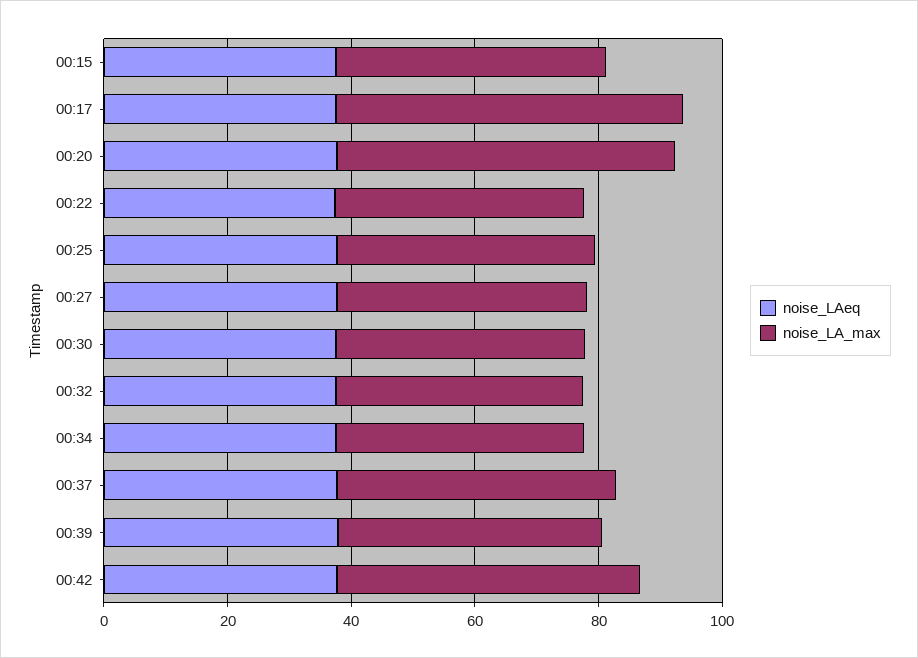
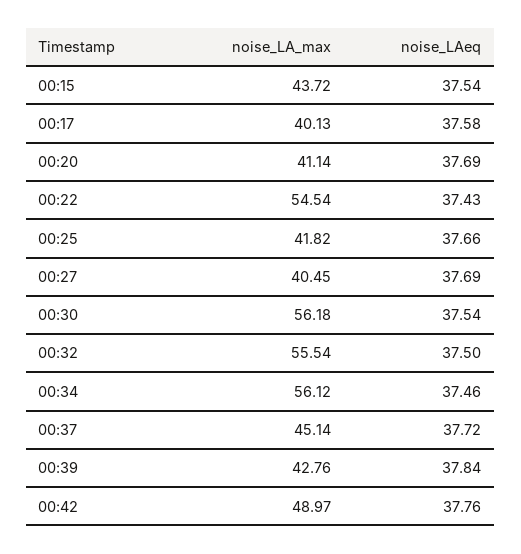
noise_LA_max, 00:17: 55 -> 40.13
noise_LA_max, 00:20: 55 -> 41.14
noise_LA_max, 00:22: 40 -> 54.54
noise_LA_max, 00:30: 40 -> 56.18
noise_LA_max, 00:32: 40 -> 55.54
noise_LA_max, 00:34: 40 -> 56.12

